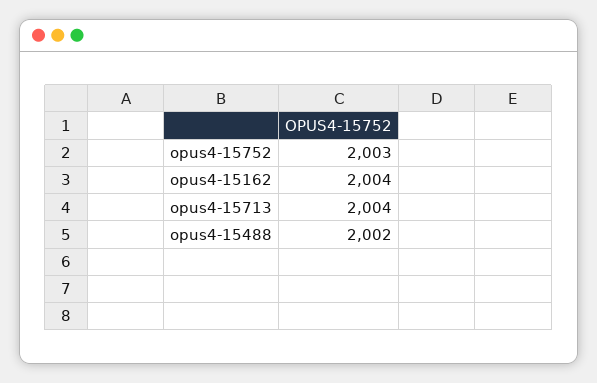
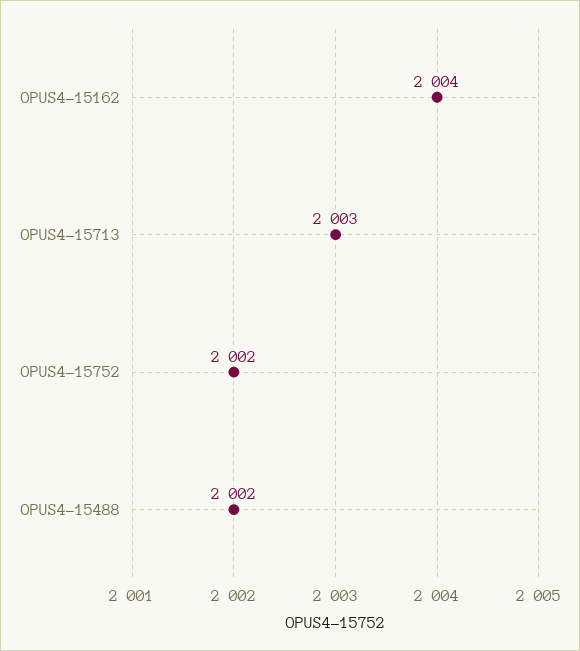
opus4-15752: 2003 -> 2002
opus4-15713: 2004 -> 2003

